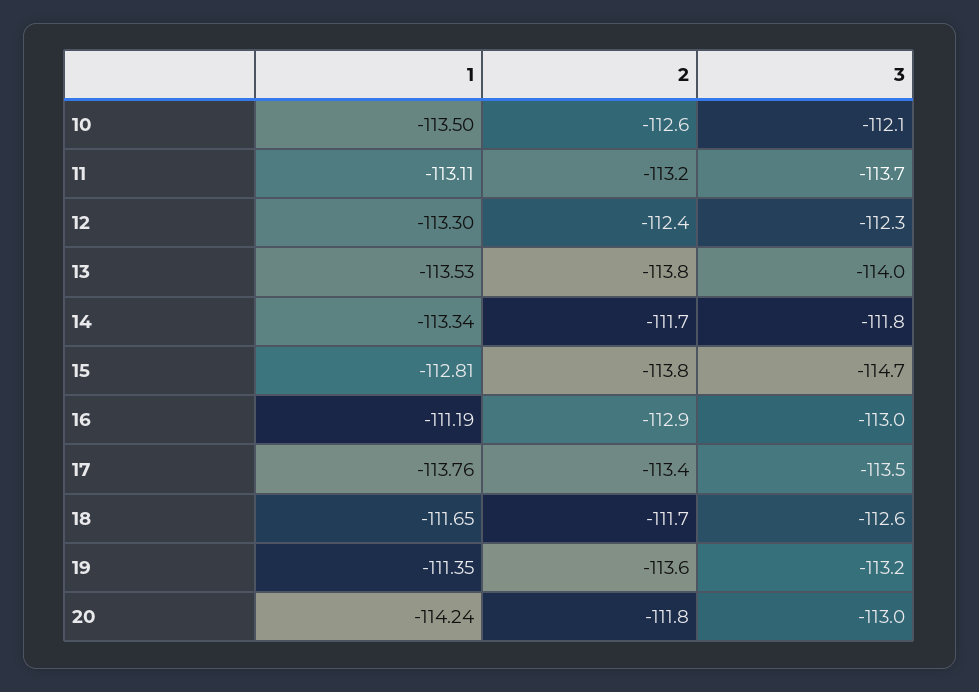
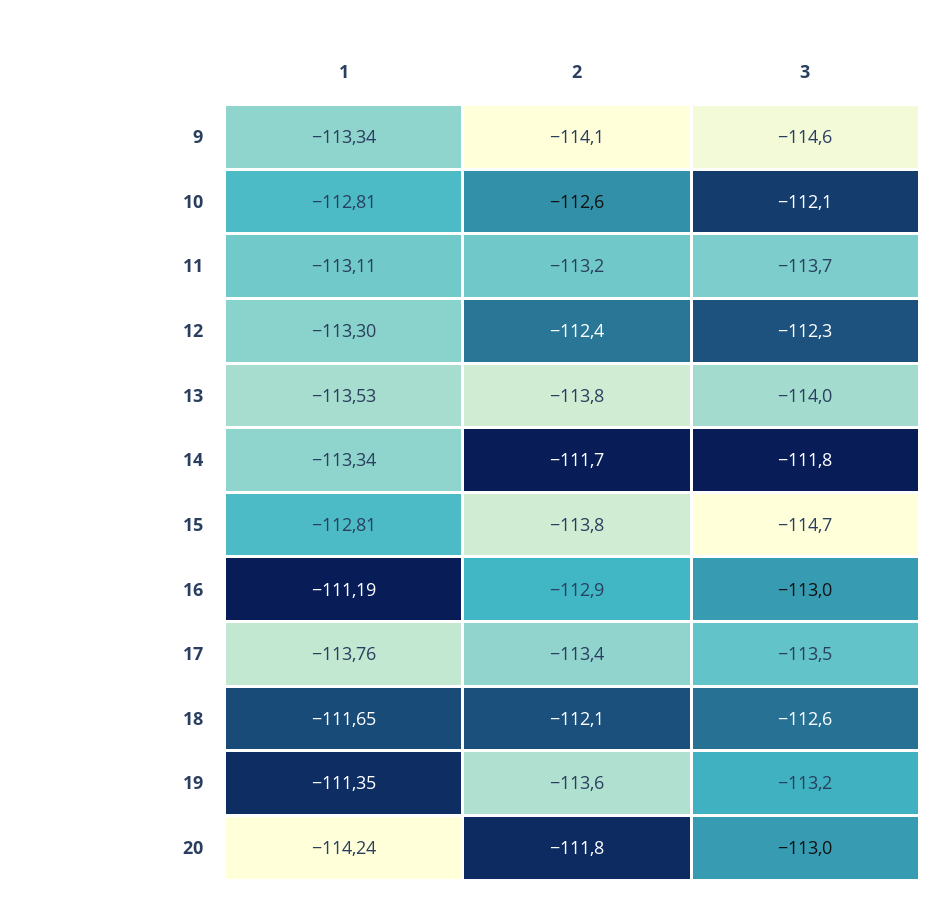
1, 10: -113.5 -> -112.81
2, 18: -111.7 -> -112.1
1, 9: none -> -113.34
2, 9: none -> -114.1
3, 9: none -> -114.6

